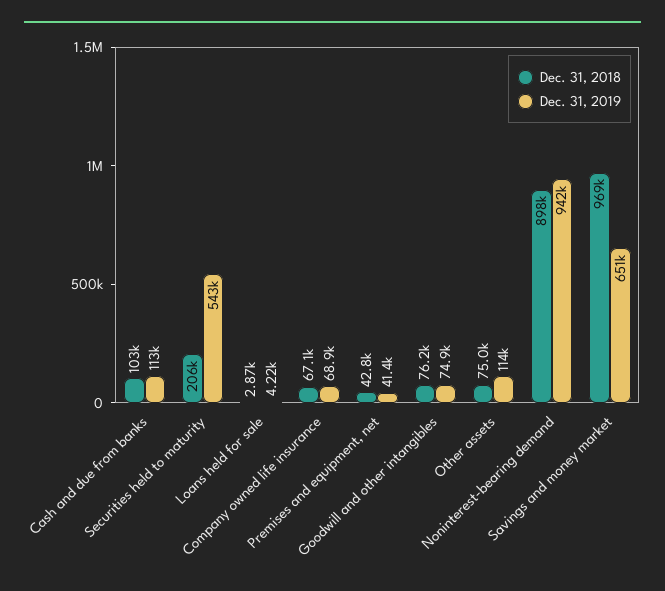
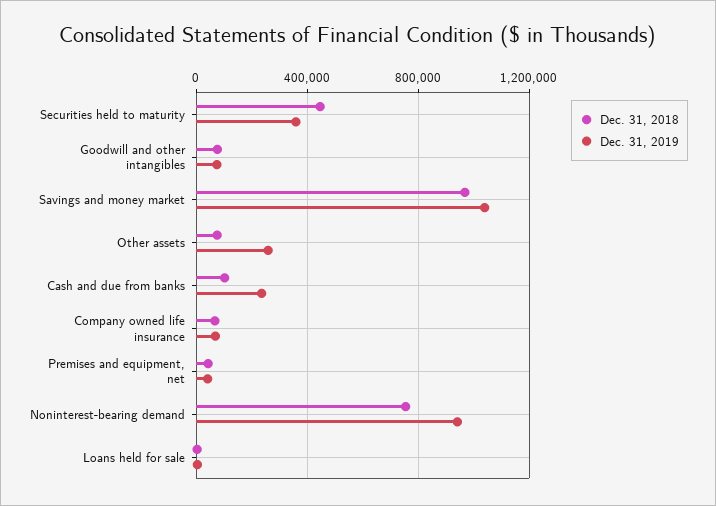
Dec. 31, 2019, Cash and due from banks: 113000 -> 250000
Dec. 31, 2018, Securities held to maturity: 206000 -> 450000
Dec. 31, 2019, Securities held to maturity: 543000 -> 350000
Dec. 31, 2019, Other assets: 114000 -> 250000
Dec. 31, 2018, Noninterest-bearing demand: 898000 -> 750000
Dec. 31, 2019, Savings and money market: 651000 -> 1050000

